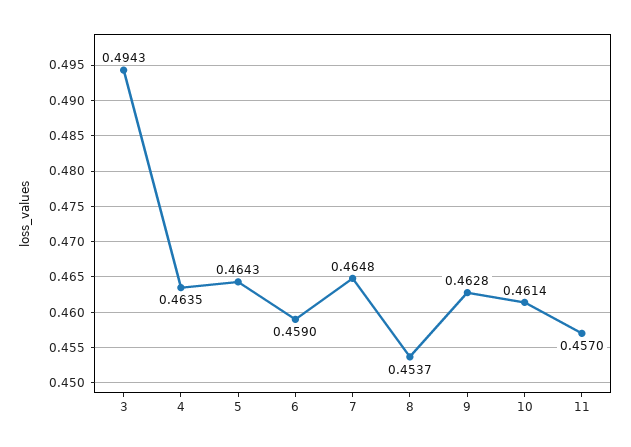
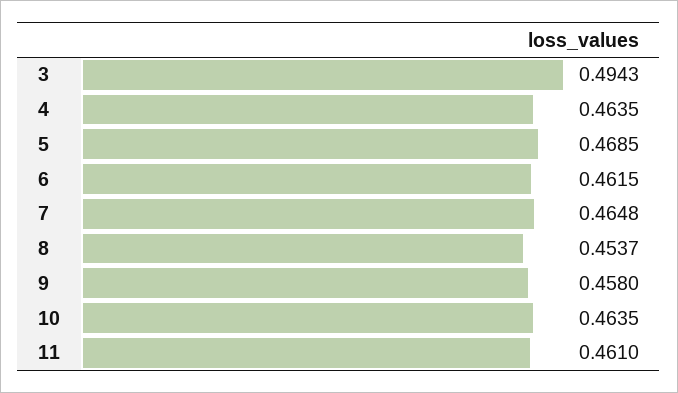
5: 0.4643 -> 0.4685
6: 0.459 -> 0.4615
9: 0.4628 -> 0.458
10: 0.4614 -> 0.4635
11: 0.457 -> 0.461

